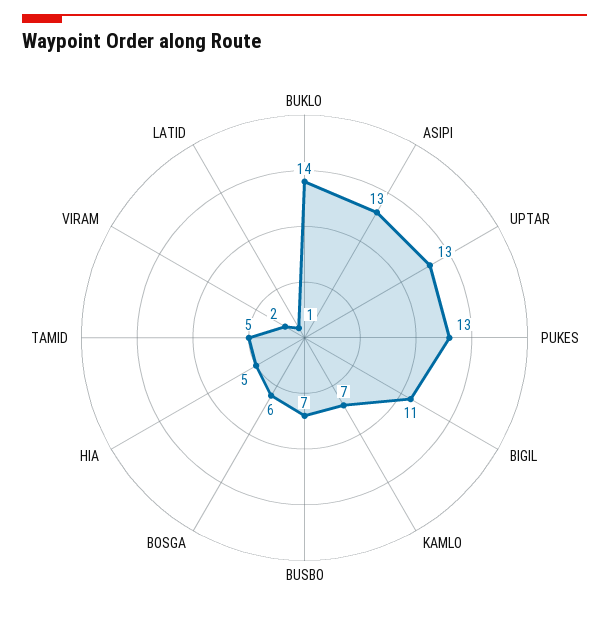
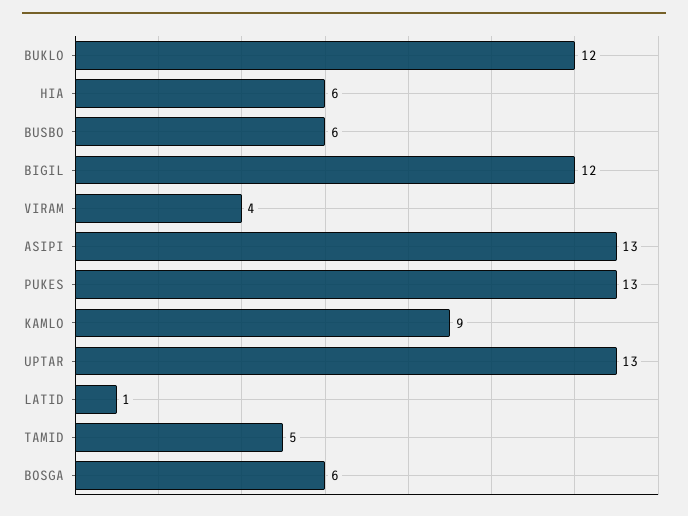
BUKLO: 14 -> 12
BIGIL: 11 -> 12
KAMLO: 7 -> 9
BUSBO: 7 -> 6
HIA: 5 -> 6
VIRAM: 2 -> 4

